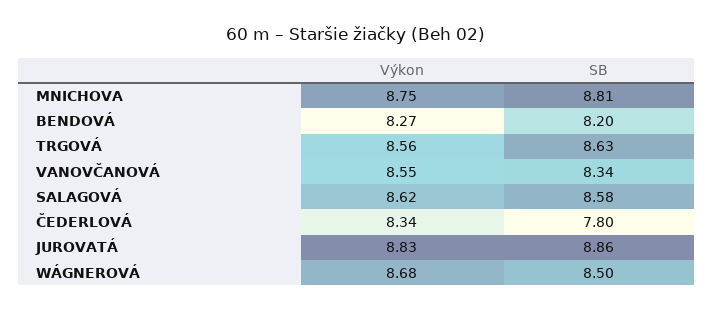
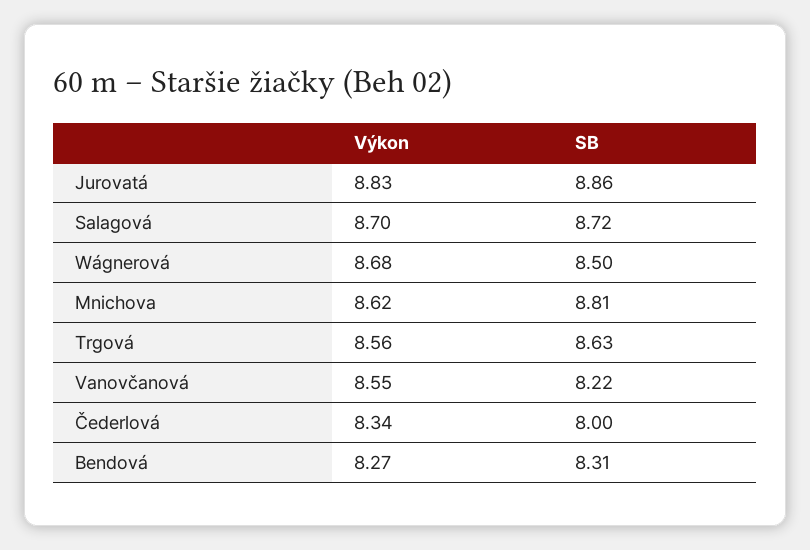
Výkon, MNICHOVA: 8.75 -> 8.62
SB, BENDOVÁ: 8.2 -> 8.31
SB, VANOVČANOVÁ: 8.34 -> 8.22
Výkon, SALAGOVÁ: 8.62 -> 8.7
SB, SALAGOVÁ: 8.58 -> 8.72
SB, ČEDERLOVÁ: 7.8 -> 8

